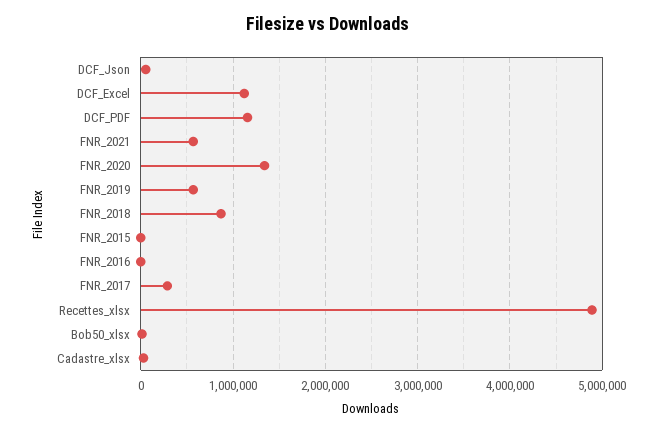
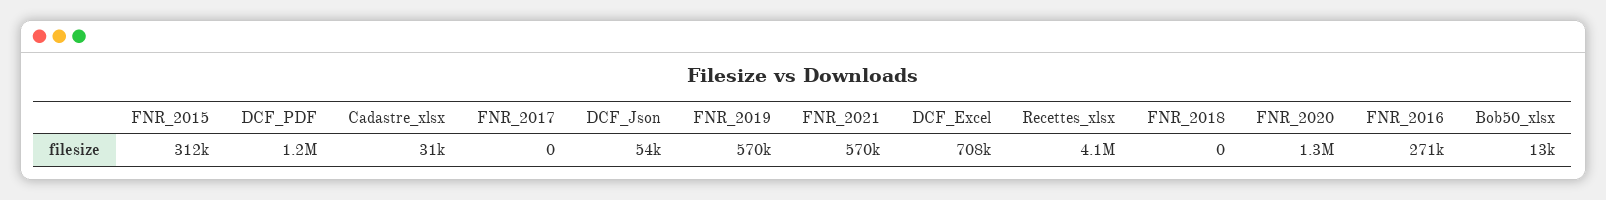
DCF_Excel: 1100000 -> 708000
FNR_2018: 900000 -> 0
FNR_2015: 0 -> 312000
FNR_2016: 0 -> 271000
FNR_2017: 300000 -> 0
Recettes_xlsx: 4900000 -> 4100000

